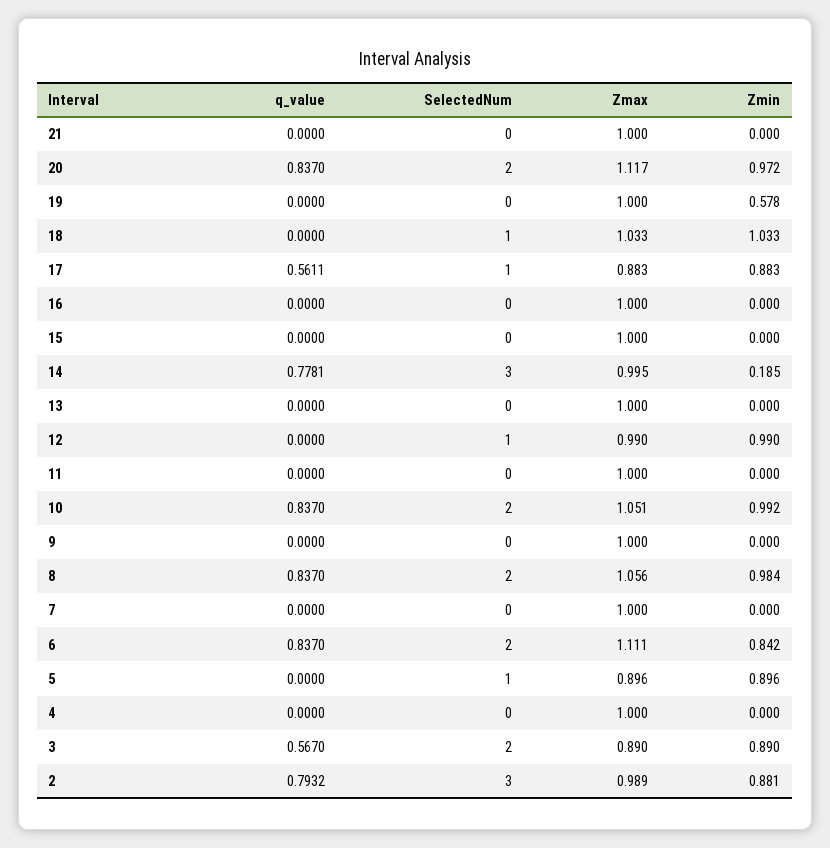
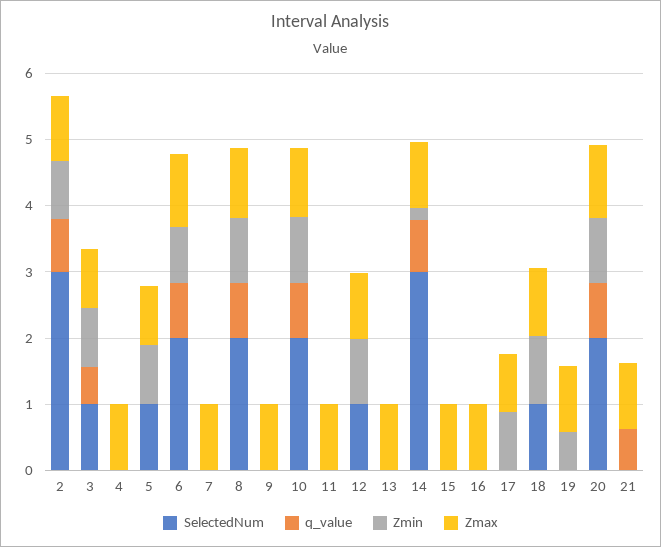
q_value, 21: 0 -> 0.6
q_value, 17: 0.5611 -> 0
SelectedNum, 17: 1 -> 0
SelectedNum, 3: 2 -> 1

